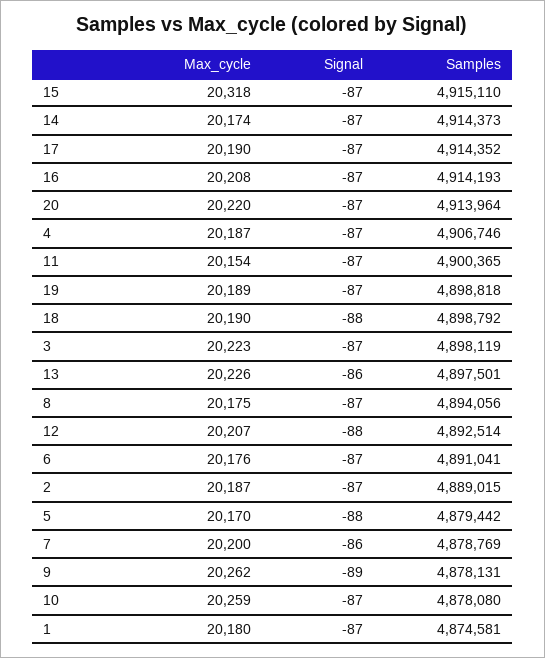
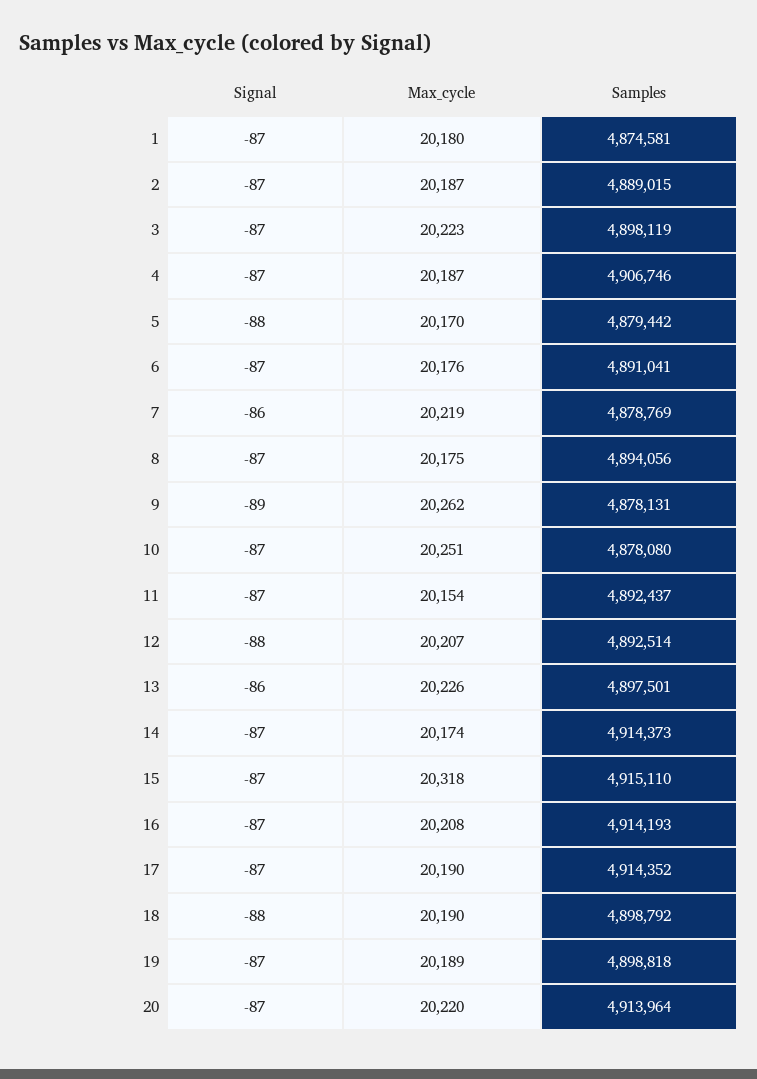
Samples, 11: 4900365 -> 4892437
Max_cycle, 7: 20200 -> 20219
Max_cycle, 10: 20259 -> 20251

